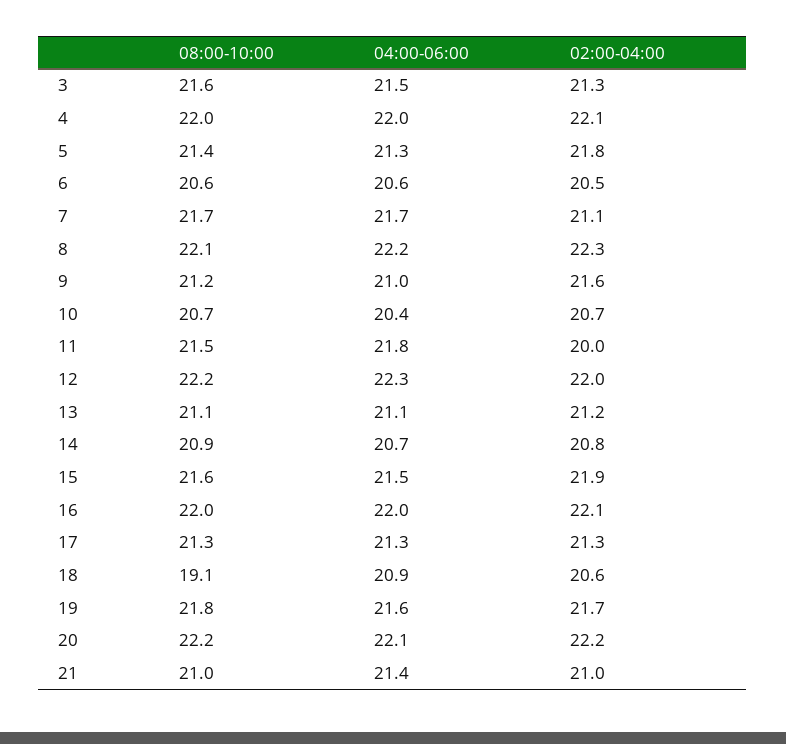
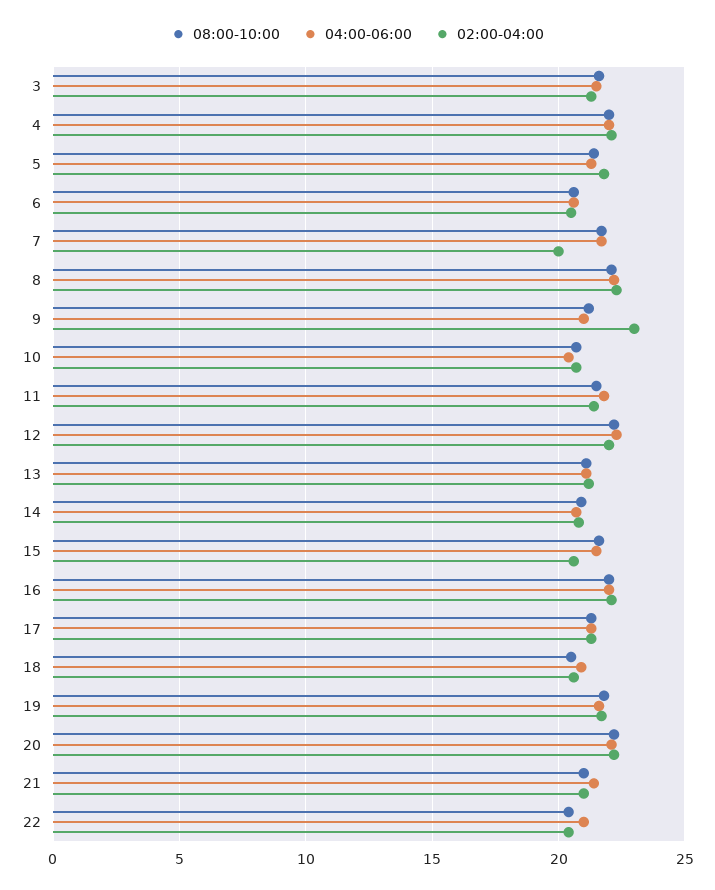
02:00-04:00, 7: 21.1 -> 20
02:00-04:00, 9: 21.6 -> 23
02:00-04:00, 11: 20 -> 21.5
02:00-04:00, 15: 21.9 -> 20.5
08:00-10:00, 18: 19.1 -> 20.5
08:00-10:00, 22: none -> 20.5
04:00-06:00, 22: none -> 21
02:00-04:00, 22: none -> 20.5

